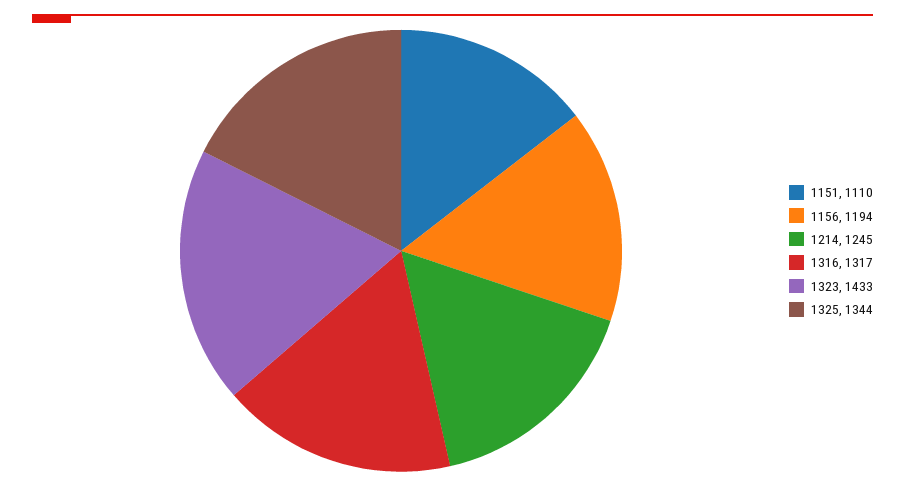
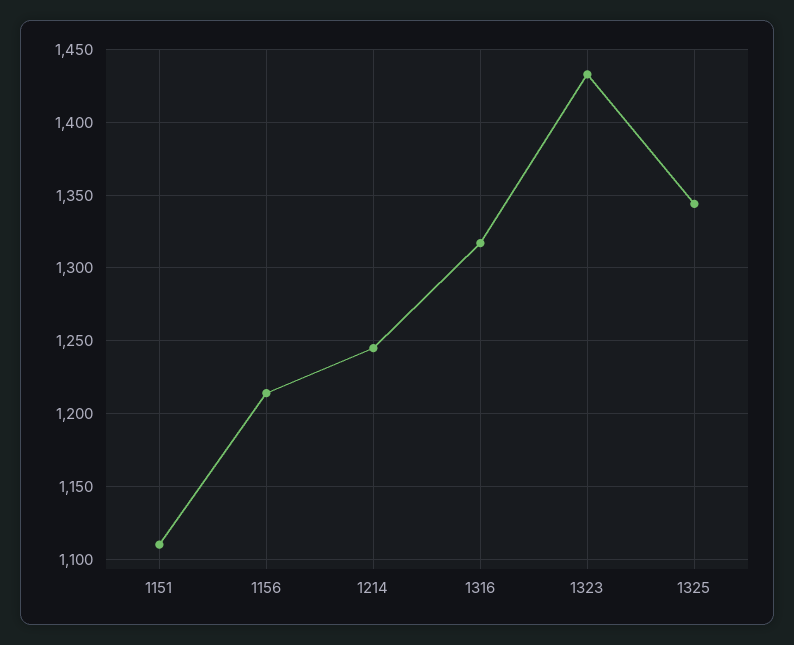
1156: 1194 -> 1215

